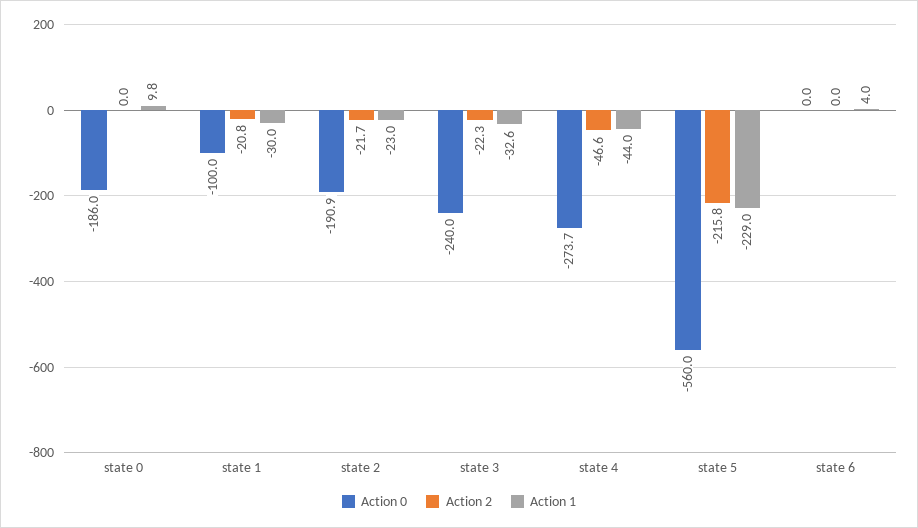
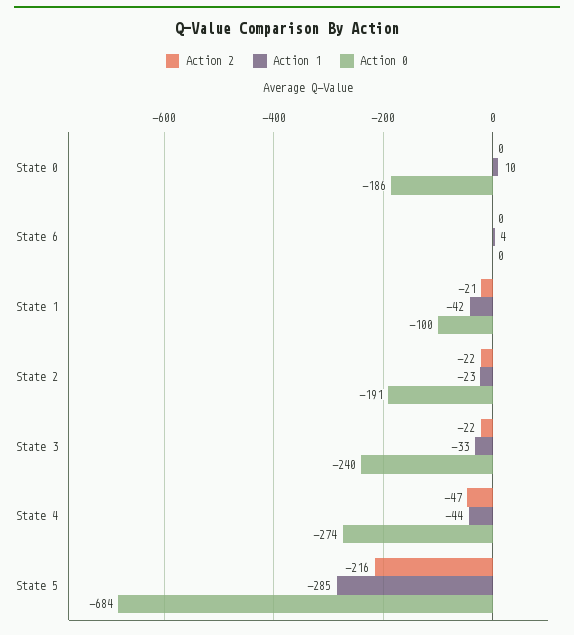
Action 1, state 1: -30 -> -42
Action 0, state 5: -560 -> -684
Action 1, state 5: -229 -> -285

